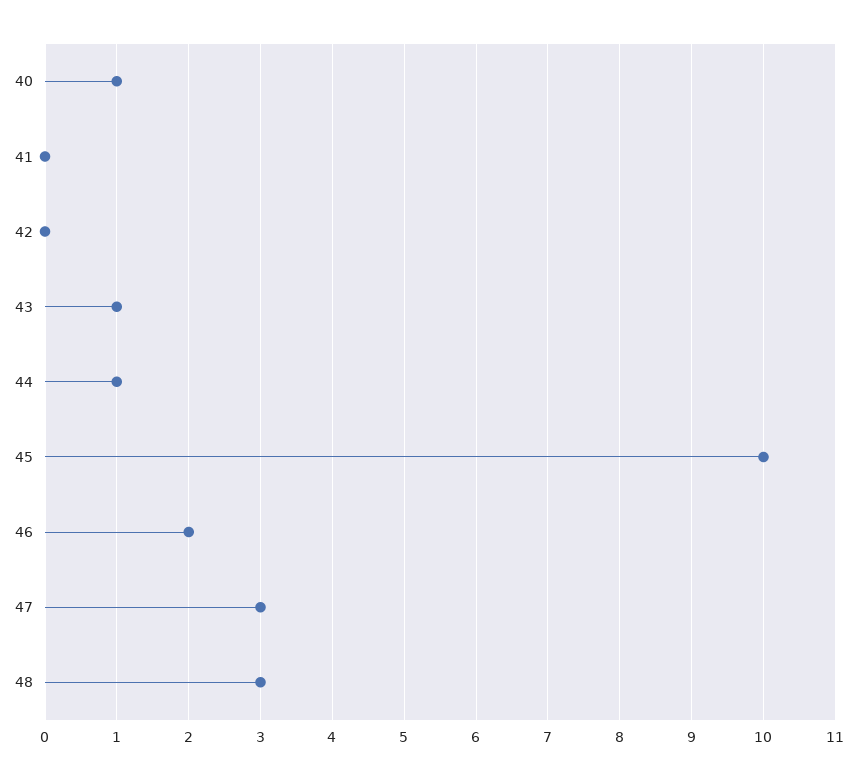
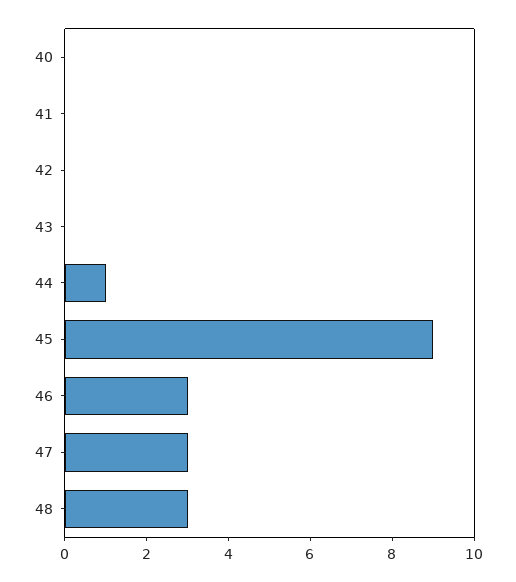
40: 1 -> 0
43: 1 -> 0
45: 10 -> 9
46: 2 -> 3

